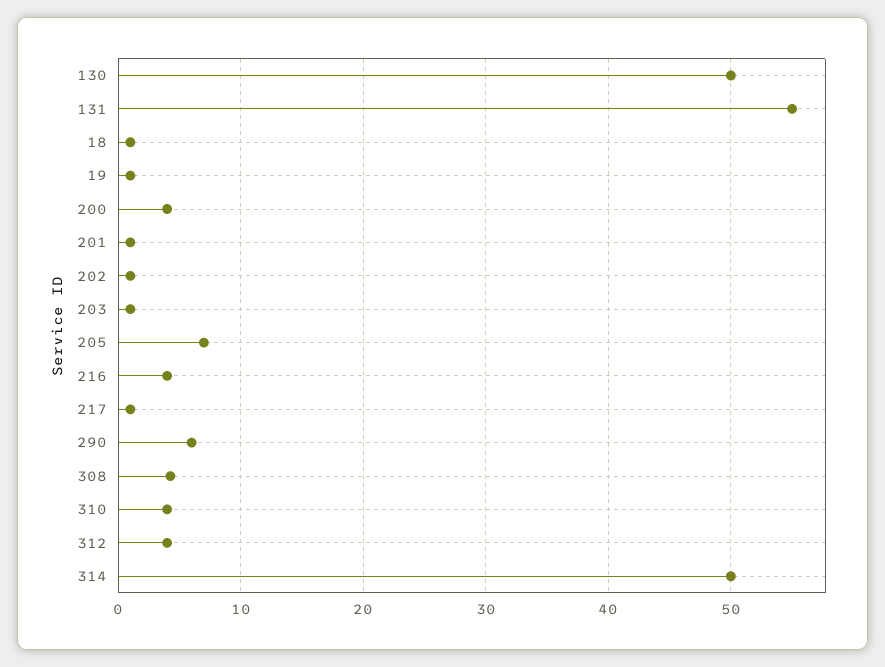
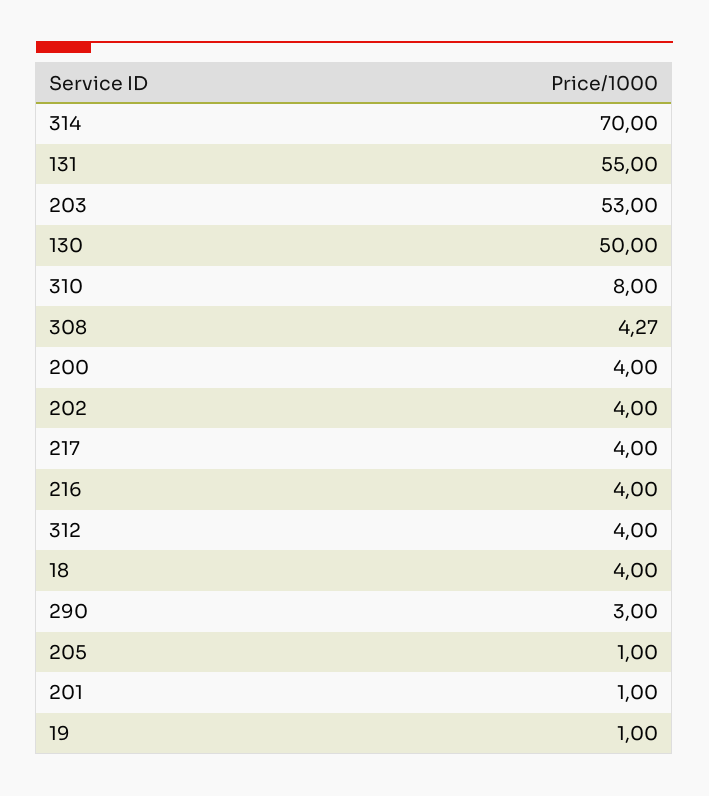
18: 1 -> 4
202: 1 -> 4
203: 1 -> 53
205: 7 -> 1
217: 1 -> 4
290: 6 -> 3
310: 4 -> 8
314: 50 -> 70

